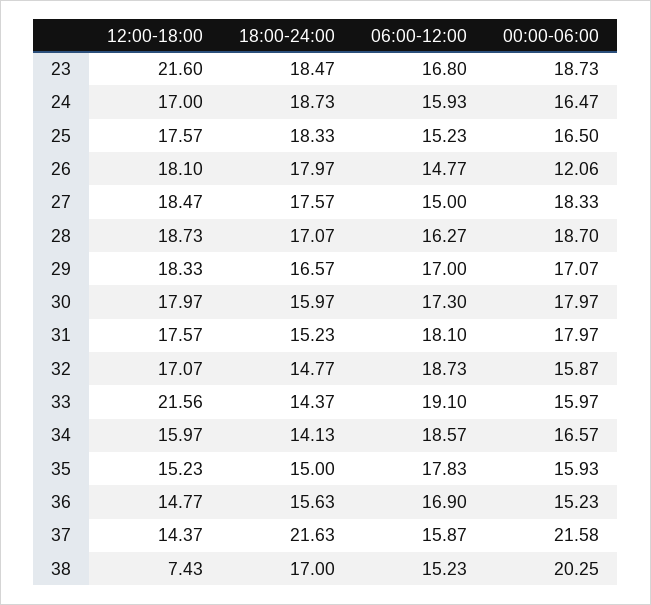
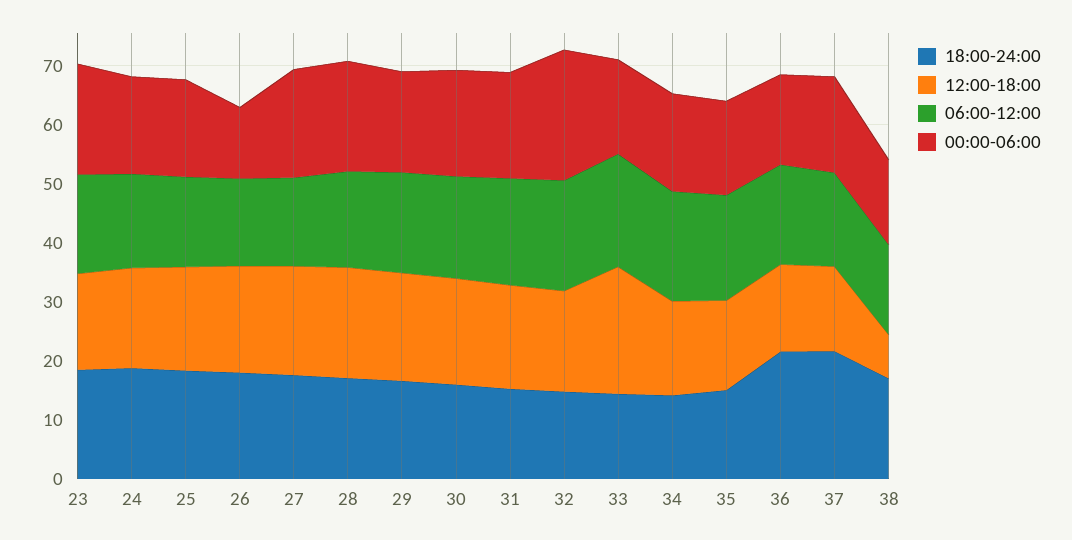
12:00-18:00, 23: 21.6 -> 16
00:00-06:00, 32: 15.87 -> 22
18:00-24:00, 36: 15.63 -> 22
00:00-06:00, 37: 21.58 -> 16
00:00-06:00, 38: 20.25 -> 14

